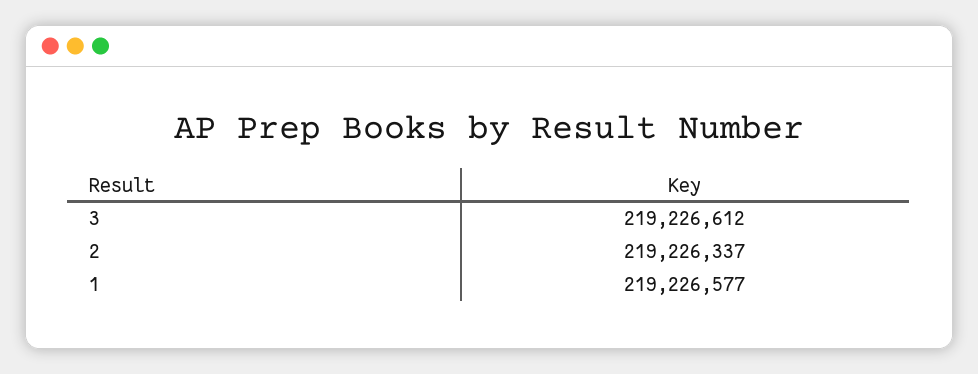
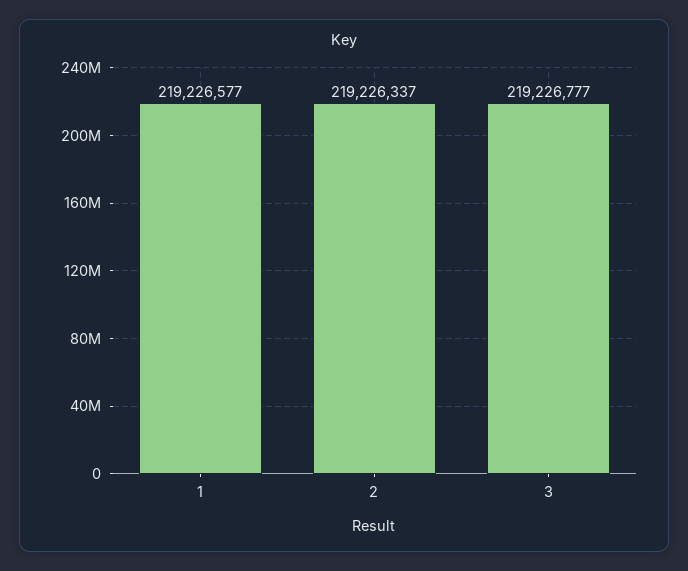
3: 219226612 -> 219226777

